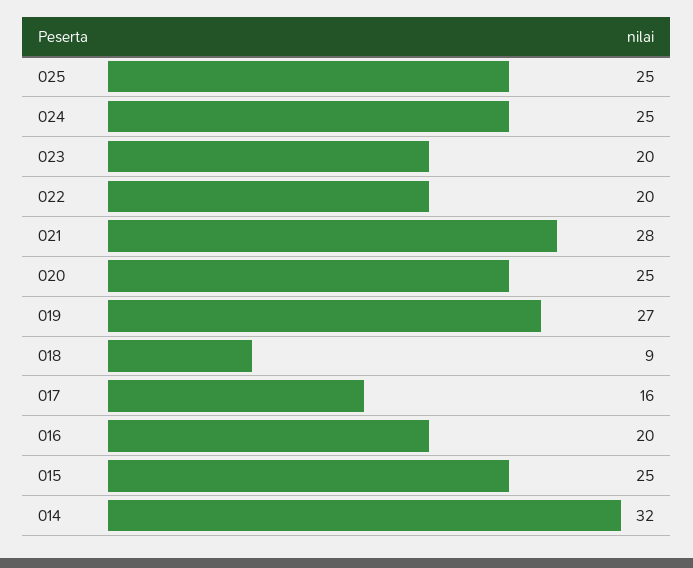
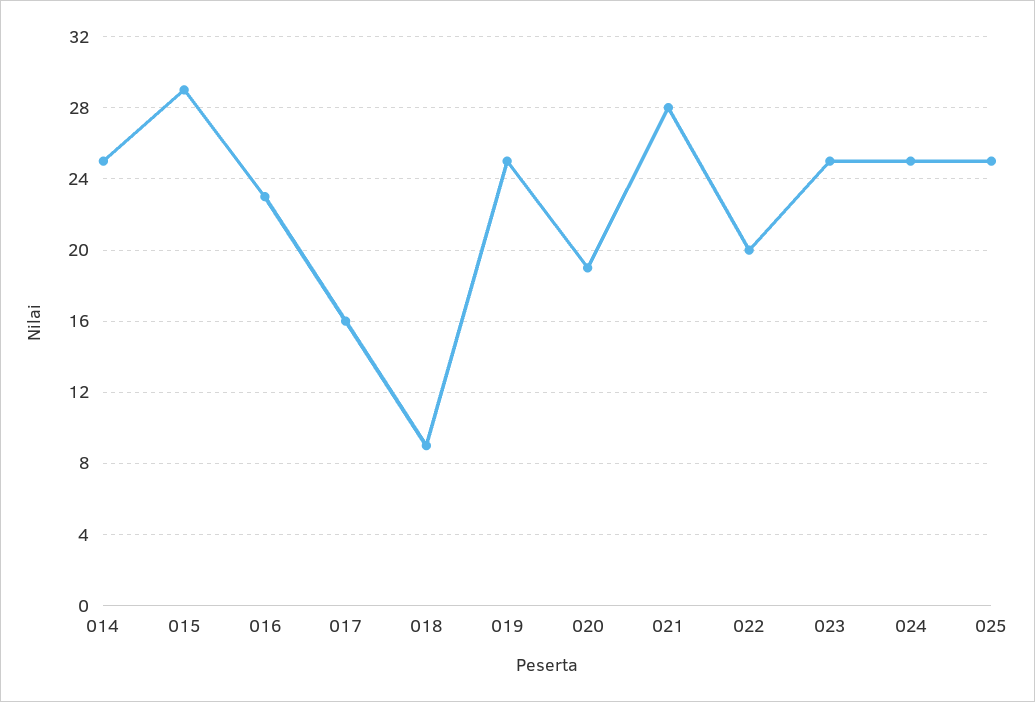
023: 20 -> 25
020: 25 -> 19
019: 27 -> 25
016: 20 -> 23
015: 25 -> 29
014: 32 -> 25

